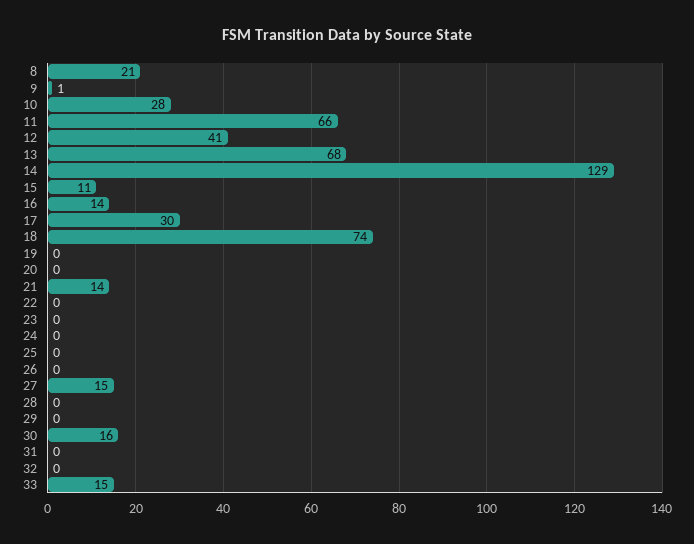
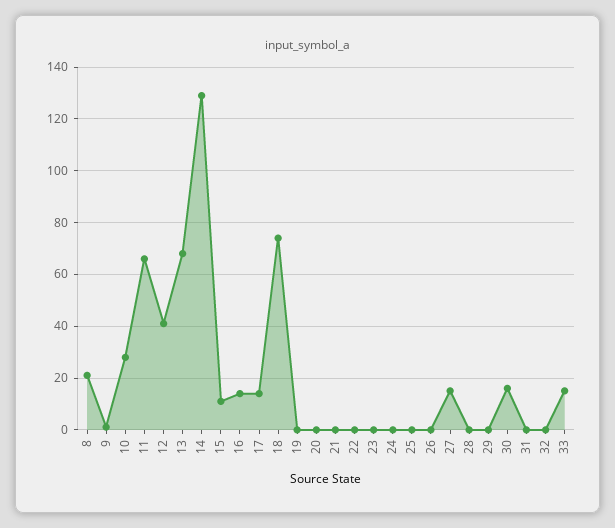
17: 30 -> 15
21: 14 -> 0

